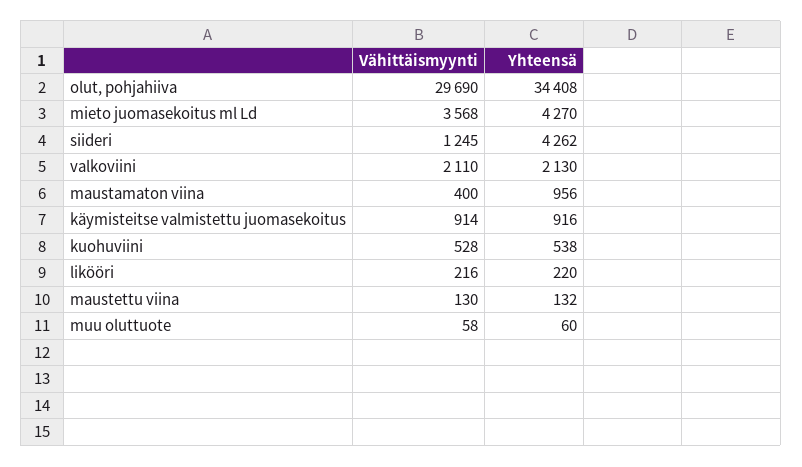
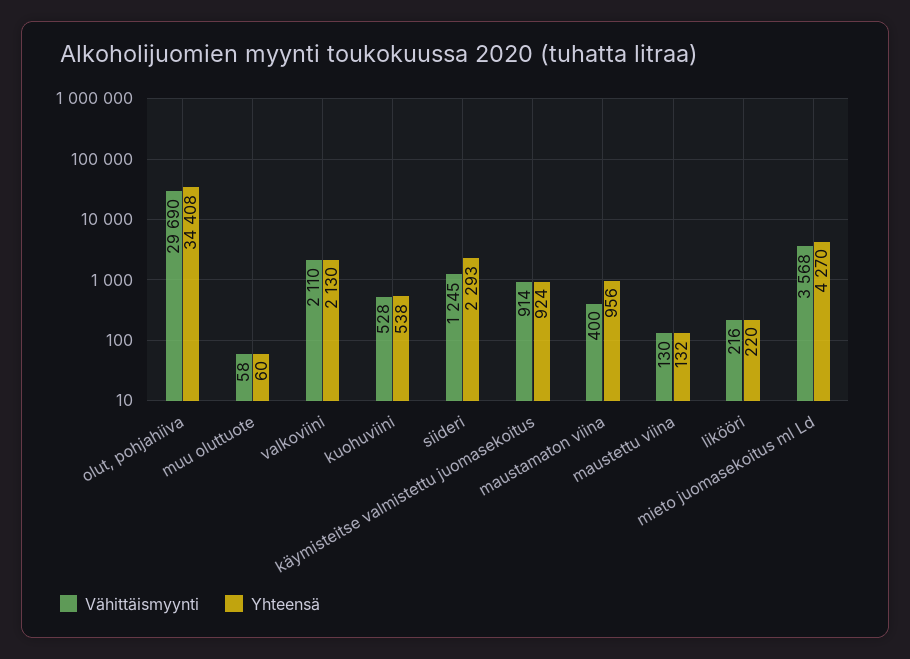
Yhteensä, siideri: 4262 -> 2293
Yhteensä, käymisteitse valmistettu juomasekoitus: 916 -> 924

